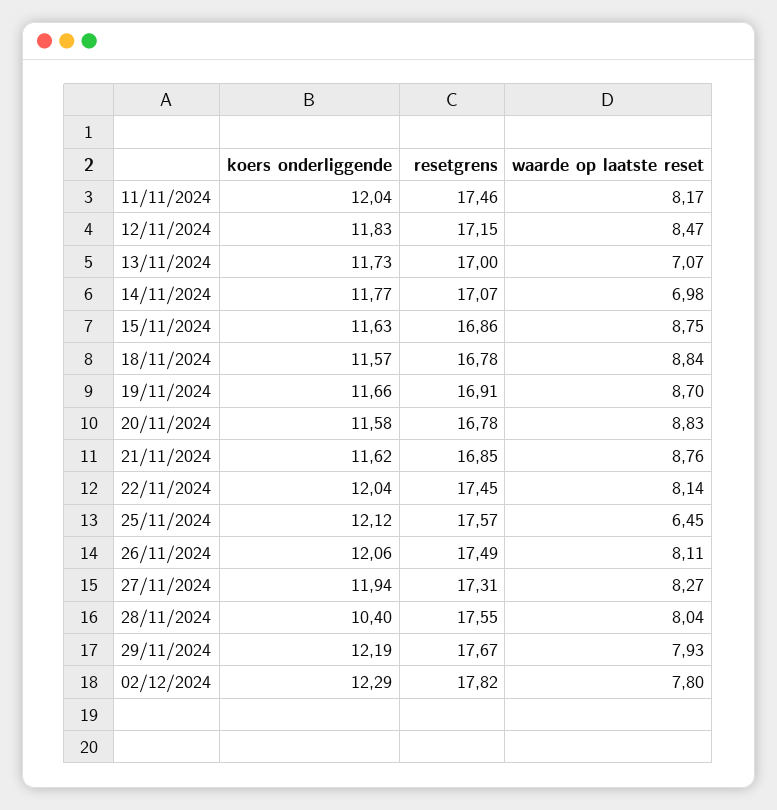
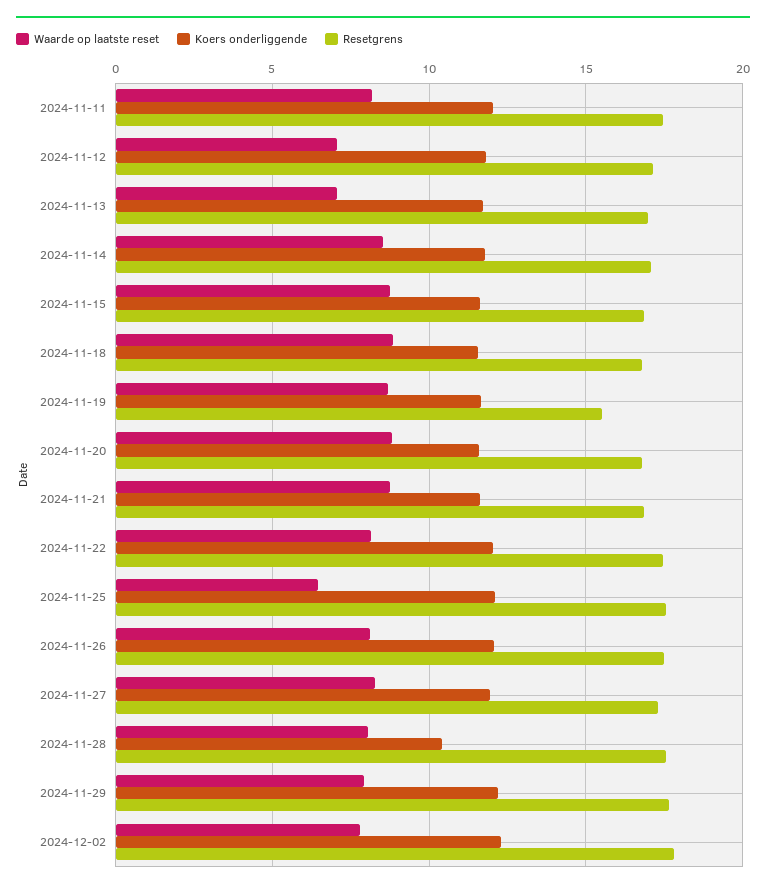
waarde op laatste reset, 12/11/2024: 8.47 -> 7
waarde op laatste reset, 14/11/2024: 6.98 -> 8.5
resetgrens, 19/11/2024: 16.91 -> 15.5

